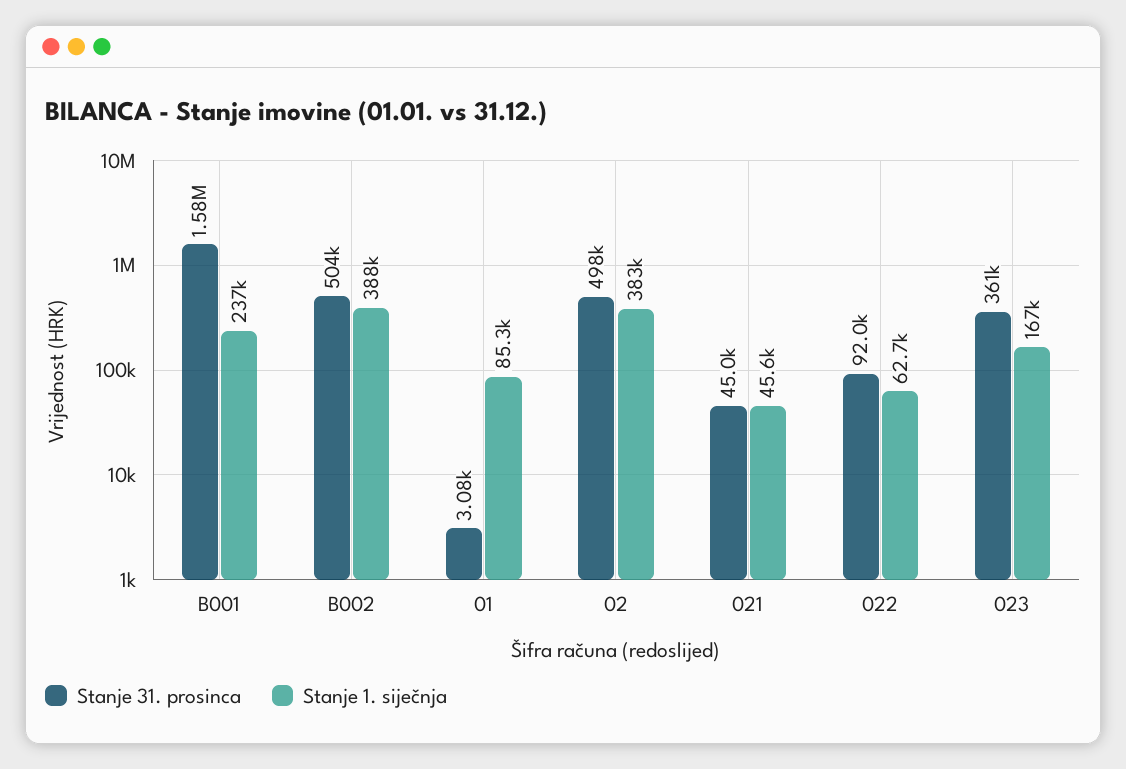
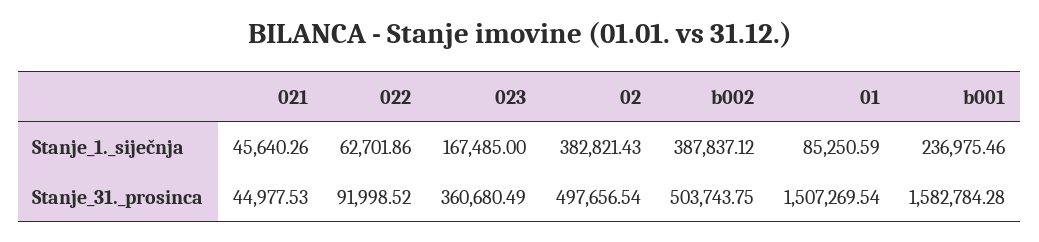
Stanje 31. prosinca, 01: 3080 -> 1507269.54

